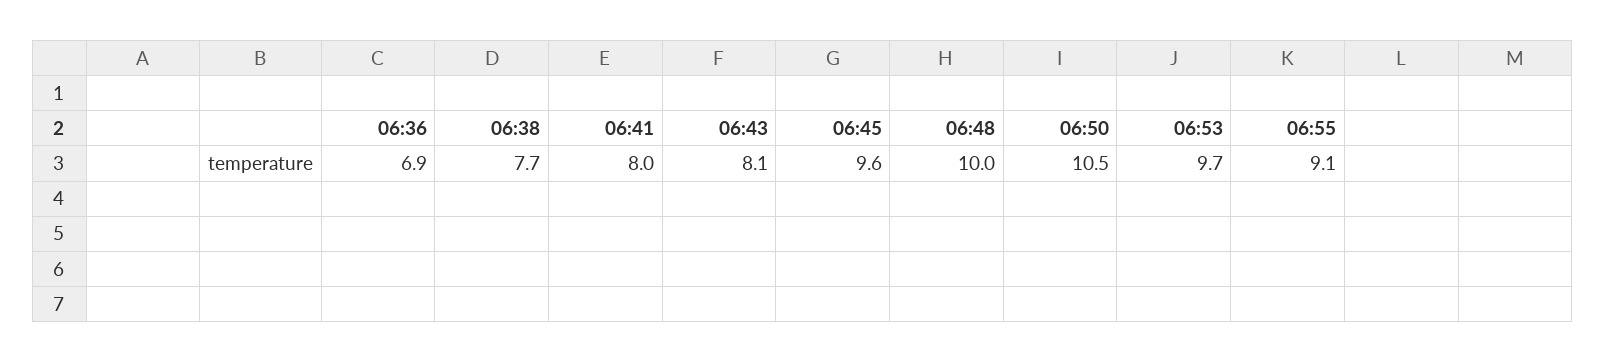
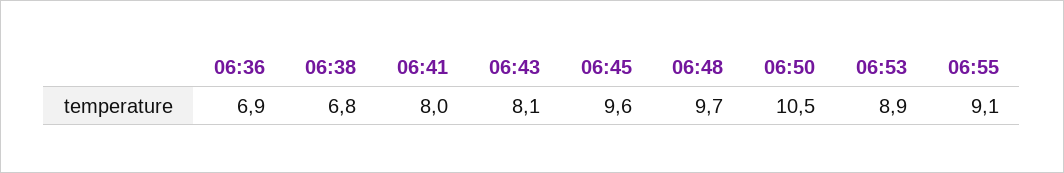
06:38: 7.7 -> 6.8
06:48: 10 -> 9.7
06:53: 9.7 -> 8.9

